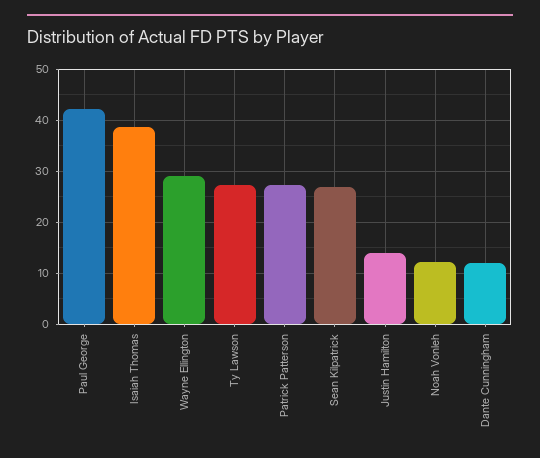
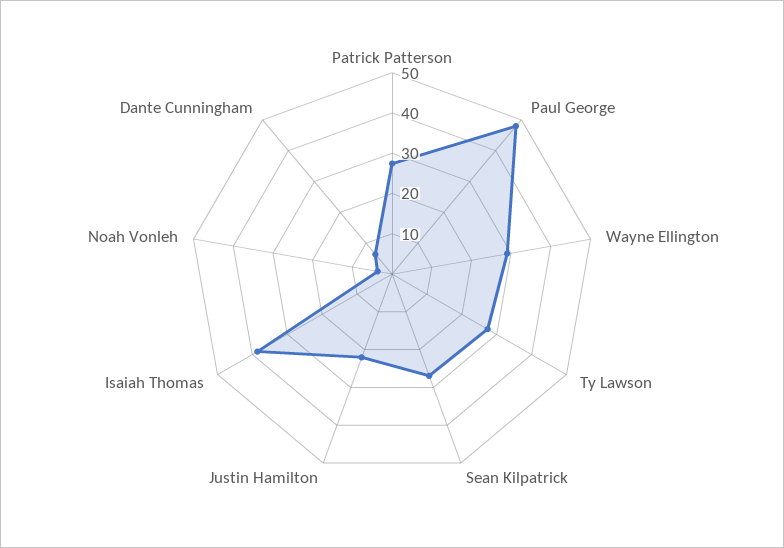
Paul George: 42 -> 48
Justin Hamilton: 14 -> 22
Noah Vonleh: 12 -> 4
Dante Cunningham: 12 -> 6

